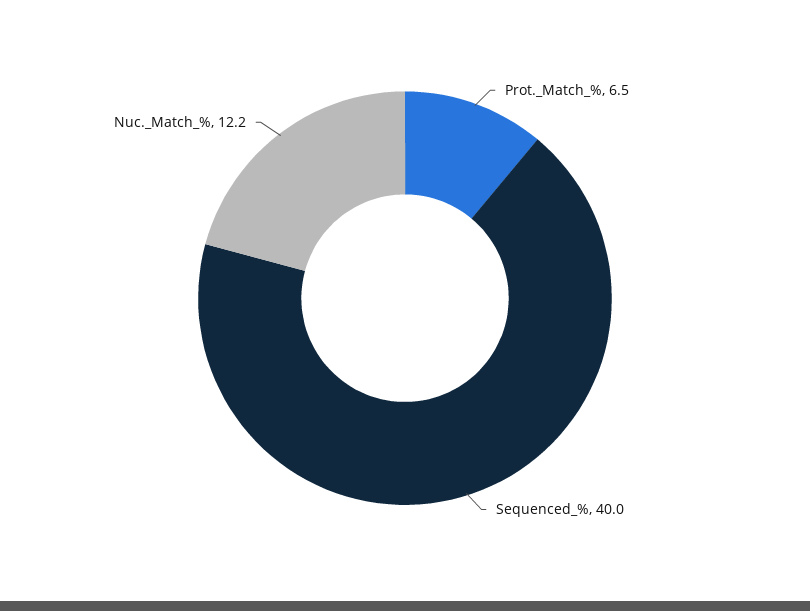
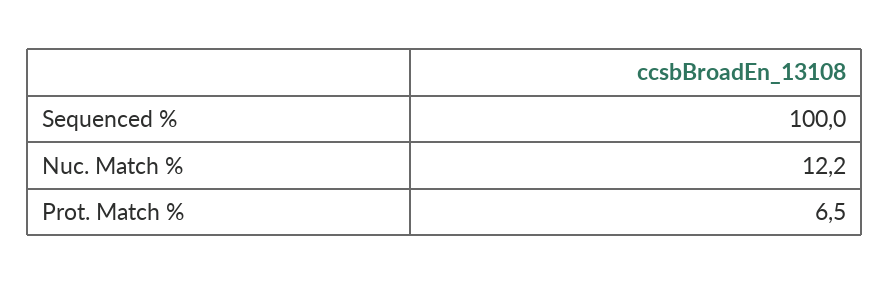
Sequenced_%: 40 -> 100

